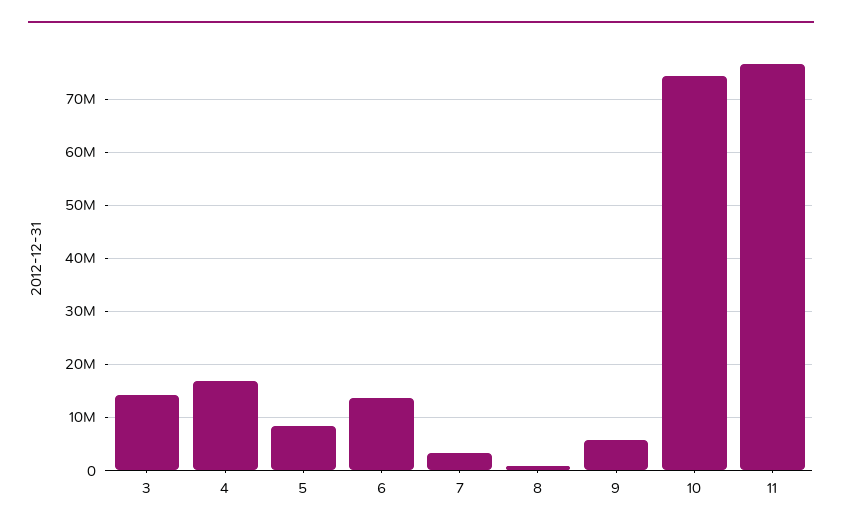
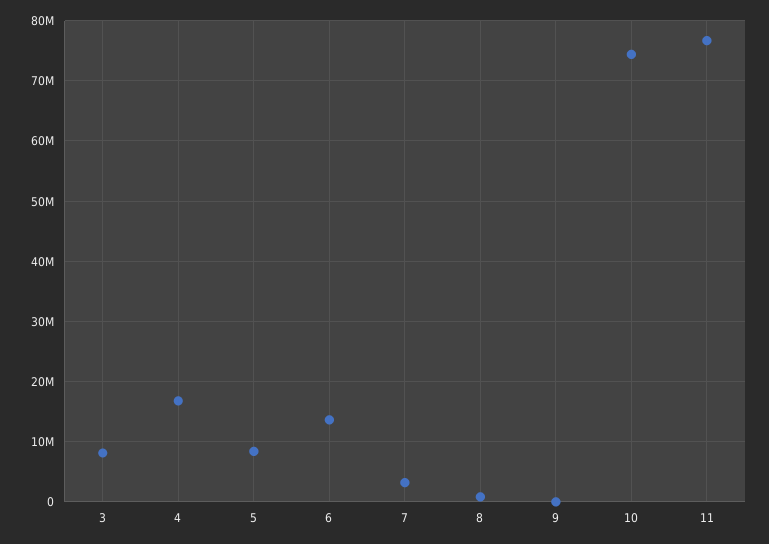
3: 14000000 -> 8000000
9: 6000000 -> 0

